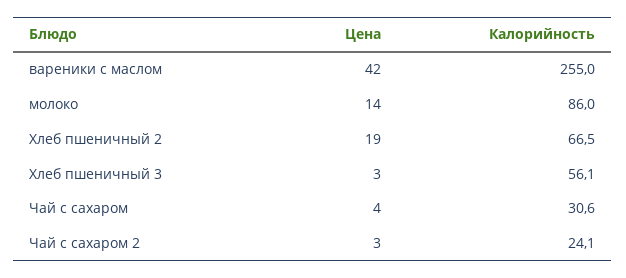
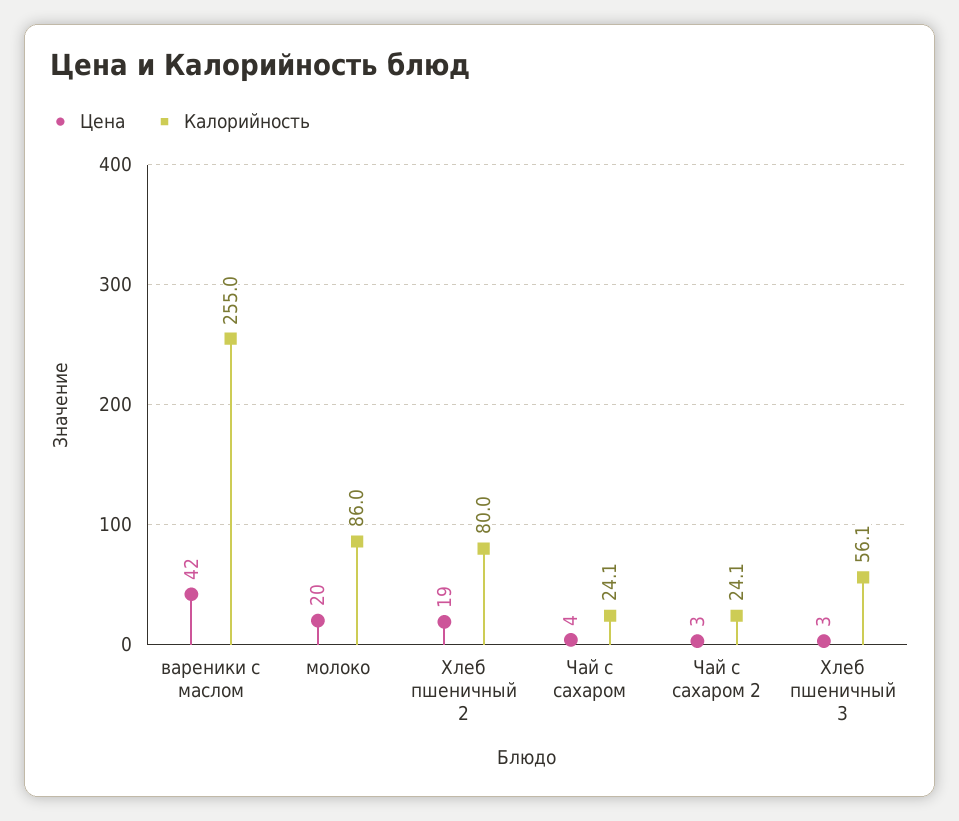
Цена, молоко: 14 -> 20
Калорийность, Хлеб пшеничный 2: 66.5 -> 80
Калорийность, Чай с сахаром: 30.6 -> 24.1

